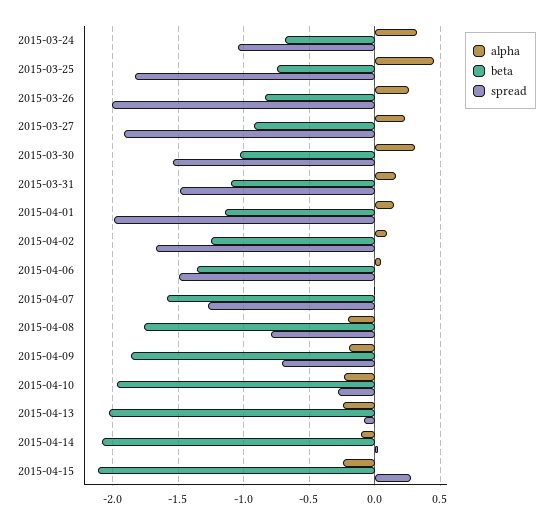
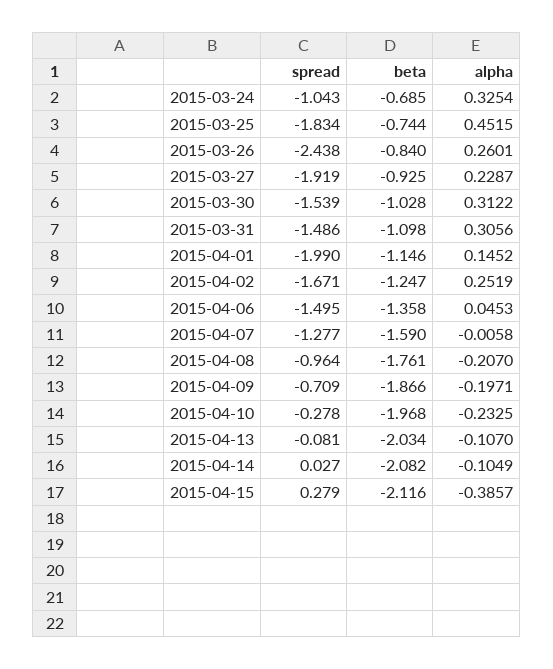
spread, 2015-03-26: -2 -> -2.438
alpha, 2015-03-31: 0.15 -> 0.3056
alpha, 2015-04-02: 0.1 -> 0.2519
spread, 2015-04-08: -0.8 -> -0.964
alpha, 2015-04-13: -0.25 -> -0.107
alpha, 2015-04-15: -0.25 -> -0.3857

